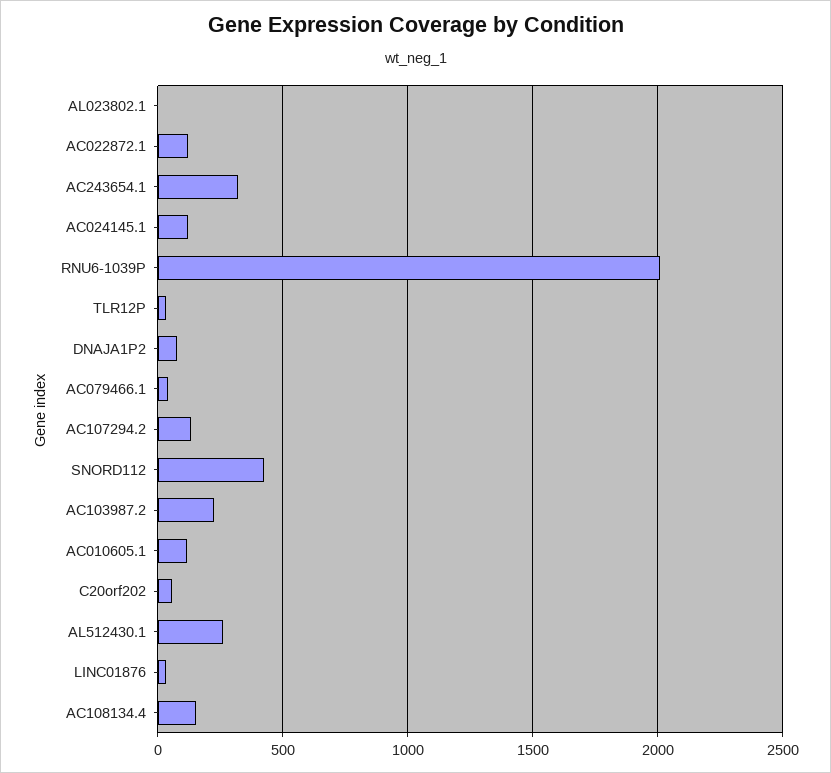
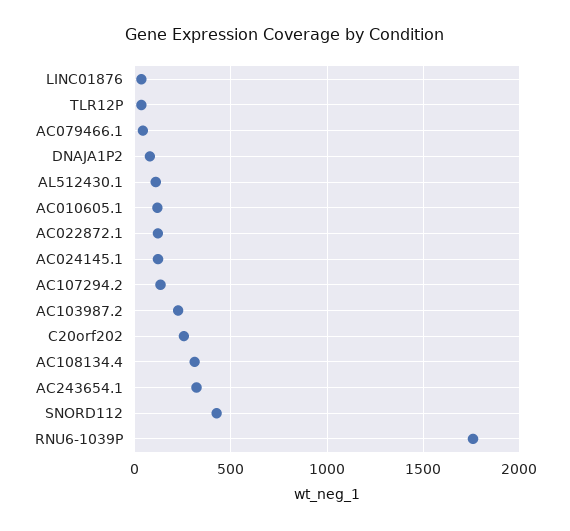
AL023802.1: 0 -> none
RNU6-1039P: 2000 -> 1750
C20orf202: 50 -> 250
AL512430.1: 250 -> 100
AC108134.4: 150 -> 300

